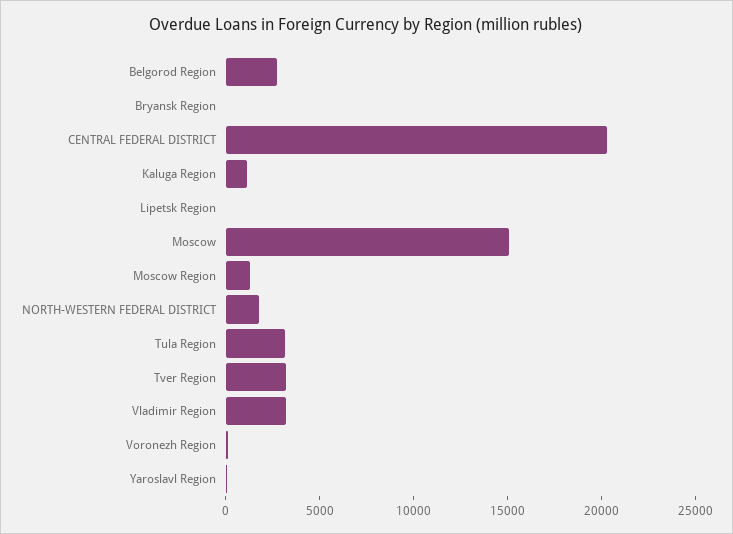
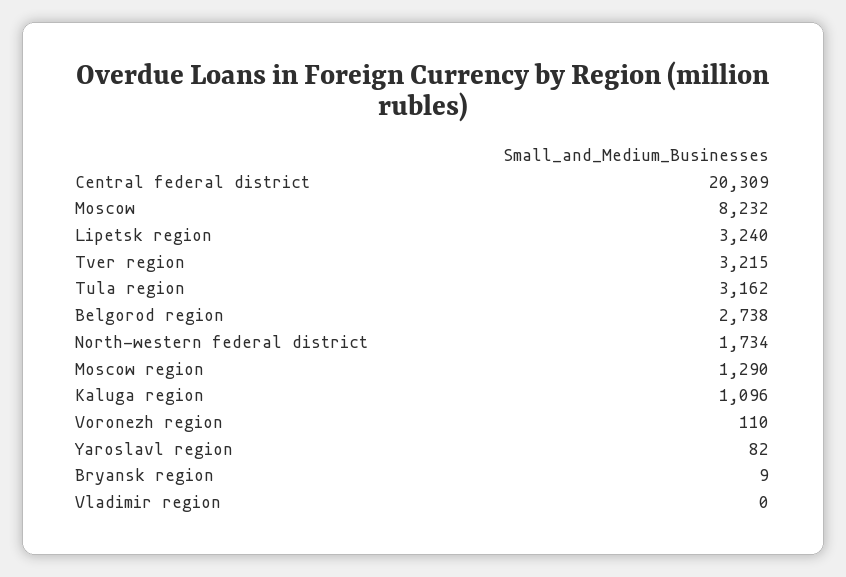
Lipetsk Region: 0 -> 3240
Moscow: 15000 -> 8232
Vladimir Region: 3000 -> 0

